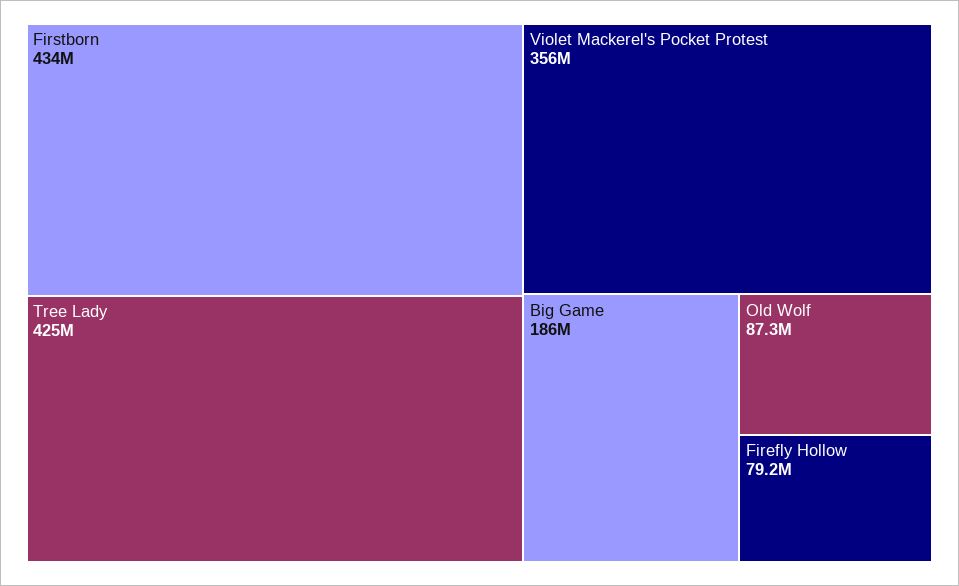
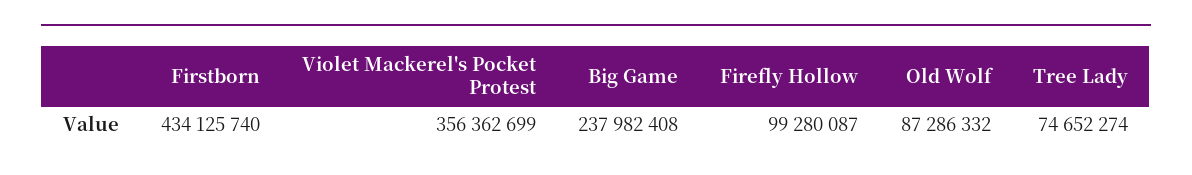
Tree Lady: 425000000 -> 74652274
Big Game: 186000000 -> 237982408
Firefly Hollow: 79200000 -> 99280087

